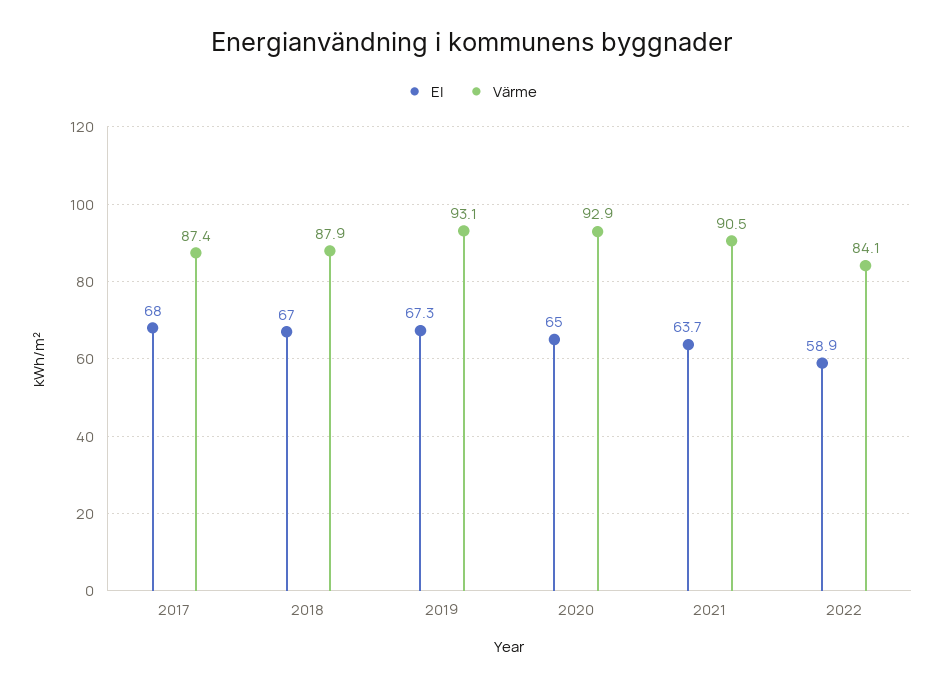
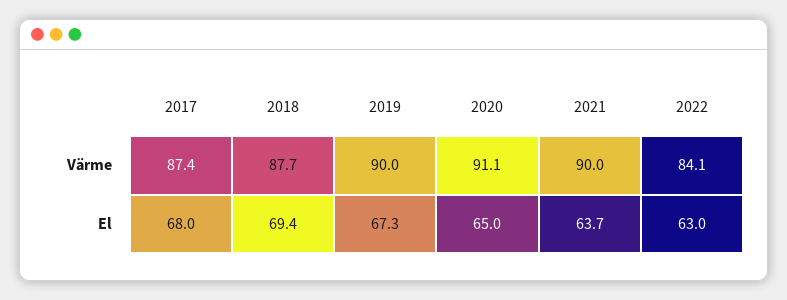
El, 2018: 67 -> 69.4
Värme, 2018: 87.9 -> 87.7
Värme, 2019: 93.1 -> 90
Värme, 2020: 92.9 -> 91.1
Värme, 2021: 90.5 -> 90
El, 2022: 58.9 -> 63

